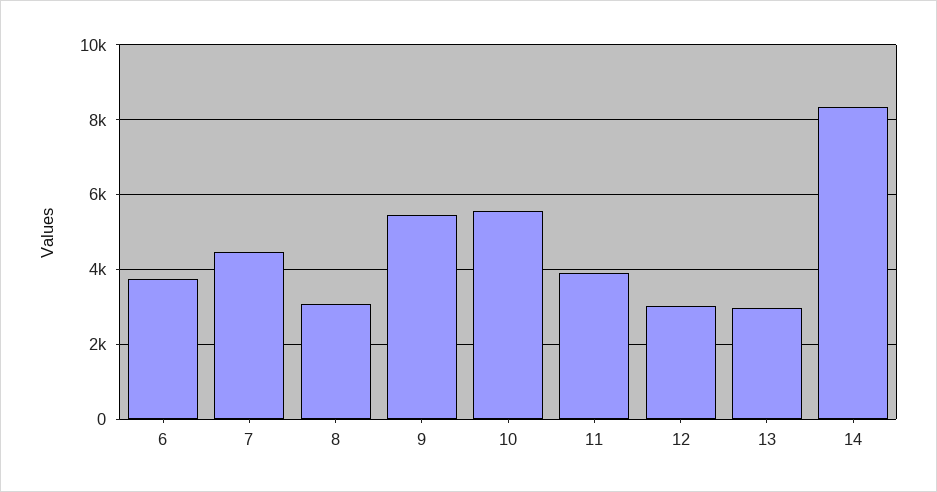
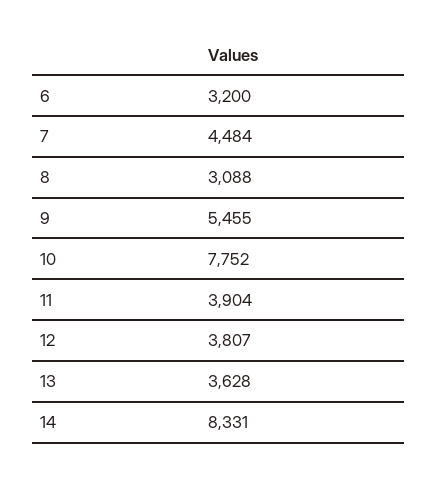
6: 3800 -> 3200
10: 5600 -> 7752
12: 3000 -> 3807
13: 3000 -> 3628

